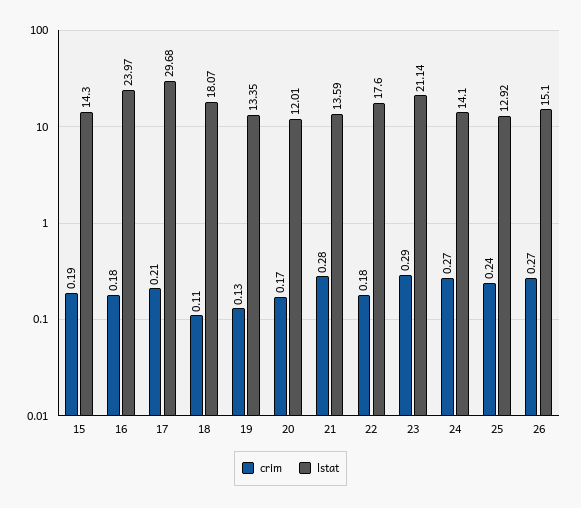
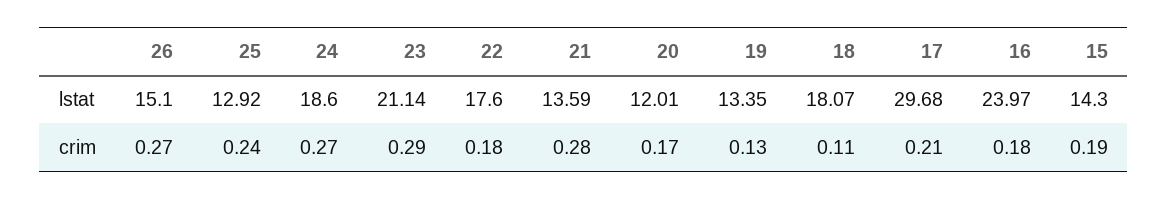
lstat, 24: 14.1 -> 18.6

